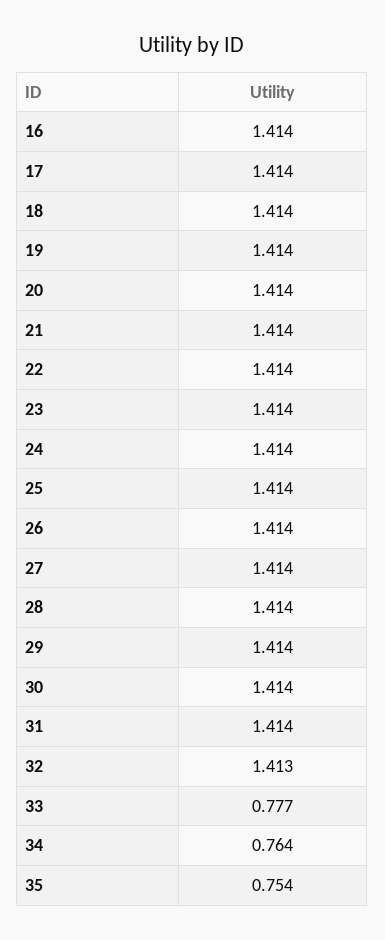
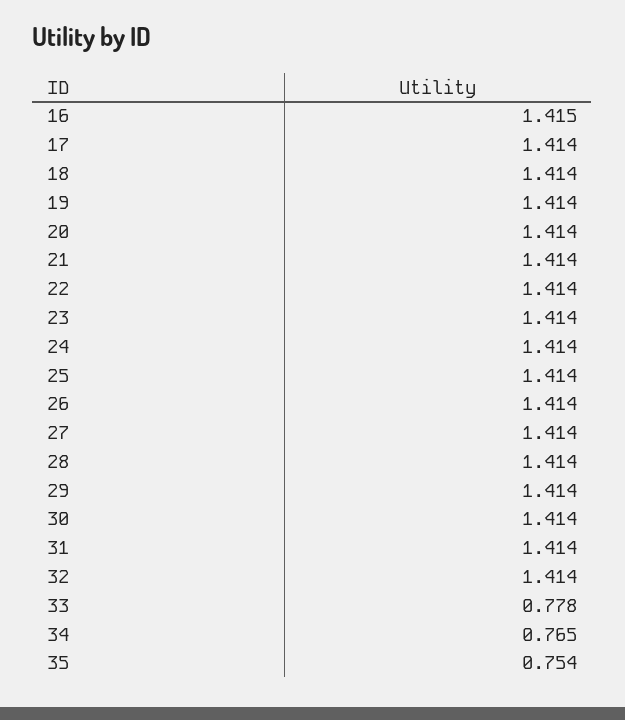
16: 1.414 -> 1.415
32: 1.413 -> 1.414
33: 0.777 -> 0.778
34: 0.764 -> 0.765

